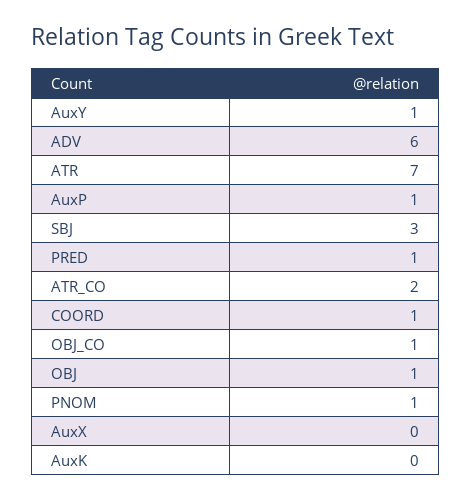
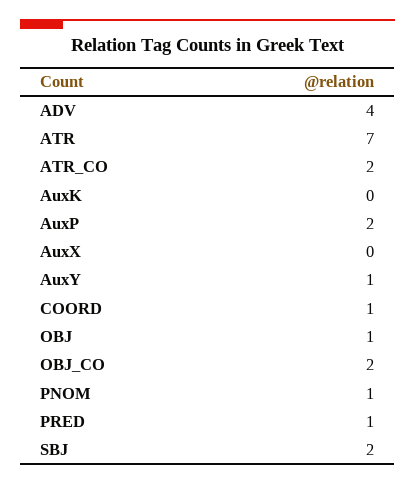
ADV: 6 -> 4
AuxP: 1 -> 2
SBJ: 3 -> 2
OBJ_CO: 1 -> 2

